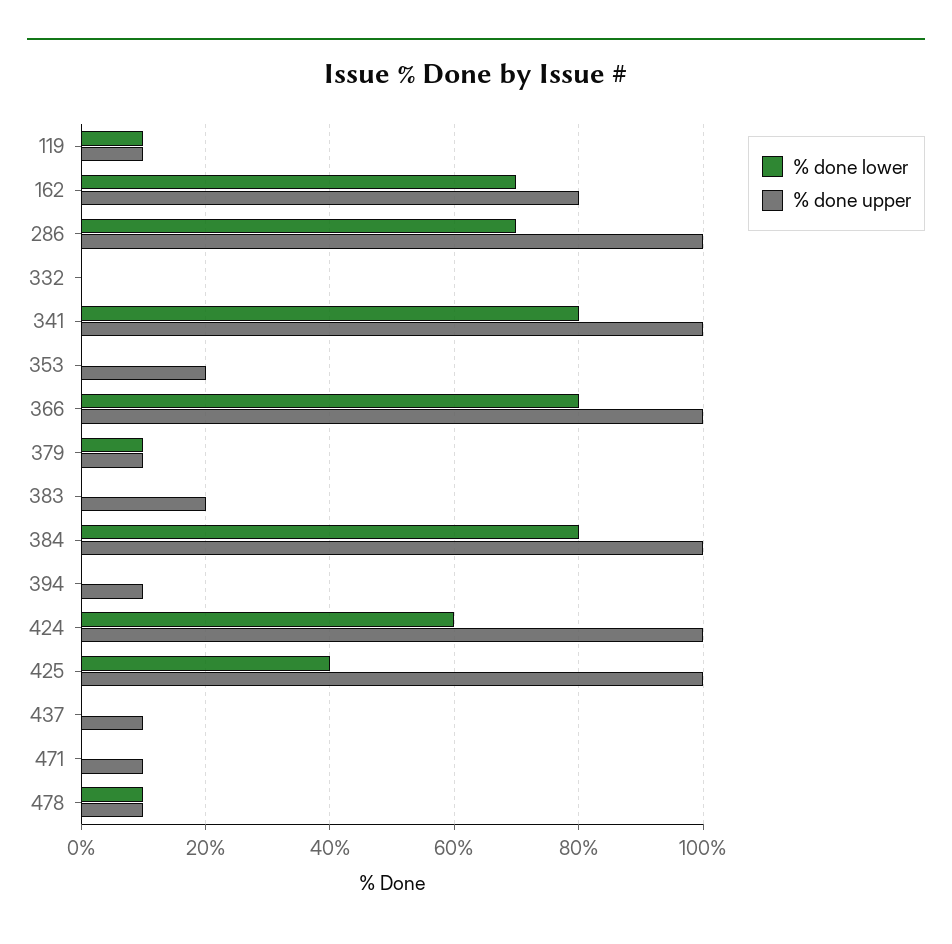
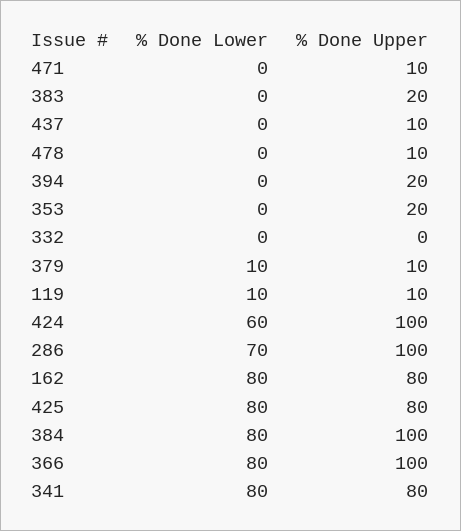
% done lower, 162: 70 -> 80
% done upper, 341: 100 -> 80
% done upper, 394: 10 -> 20
% done lower, 425: 40 -> 80
% done upper, 425: 100 -> 80
% done lower, 478: 10 -> 0

